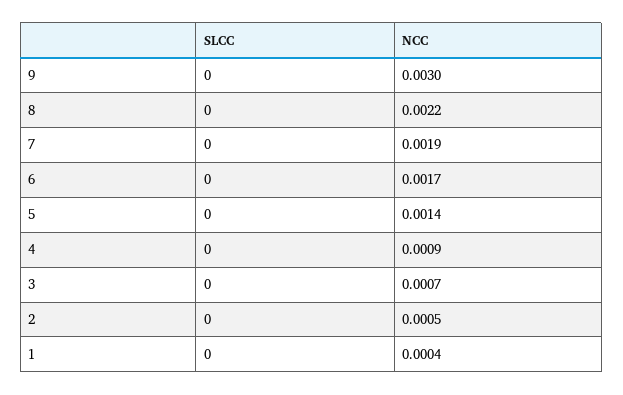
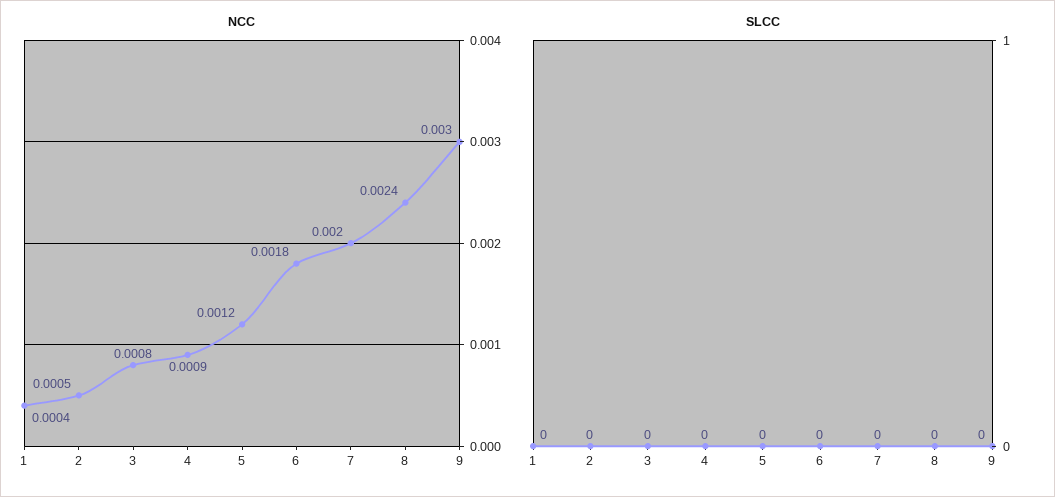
NCC, 8: 0.0022 -> 0.0024
NCC, 7: 0.0019 -> 0.002
NCC, 6: 0.0017 -> 0.0018
NCC, 5: 0.0014 -> 0.0012
NCC, 3: 0.0007 -> 0.0008

